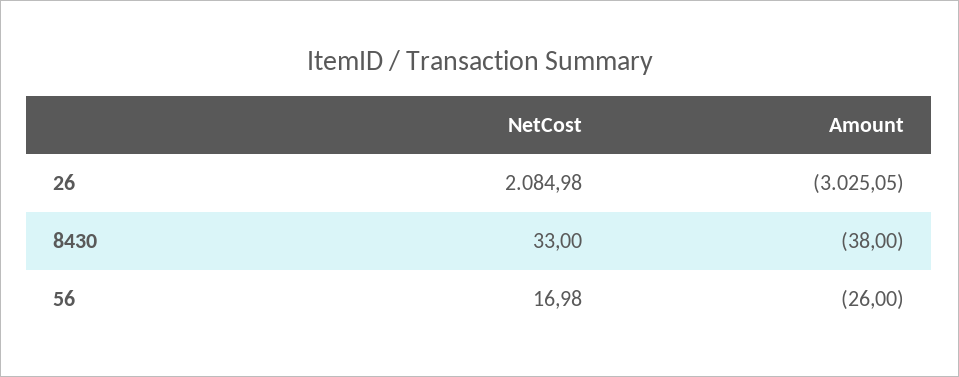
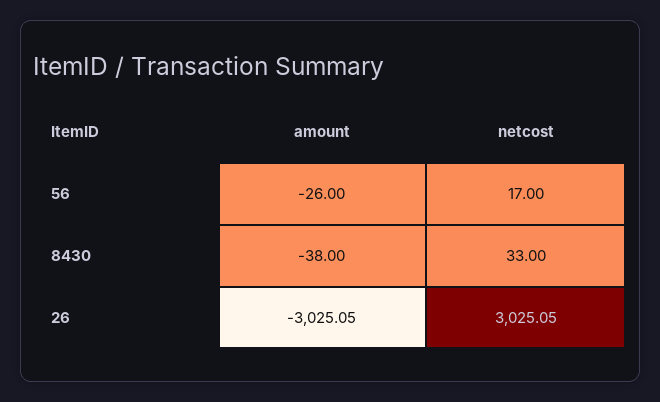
NetCost, 26: 2084.98 -> 3025.05
NetCost, 56: 16.98 -> 17

